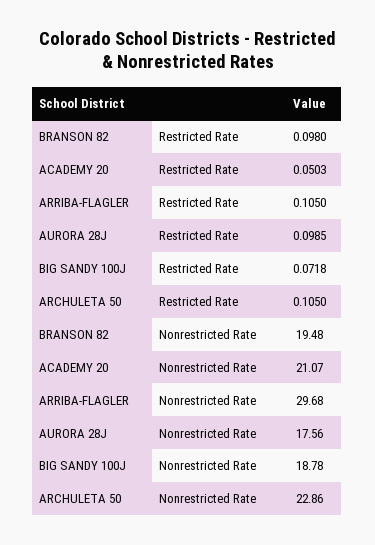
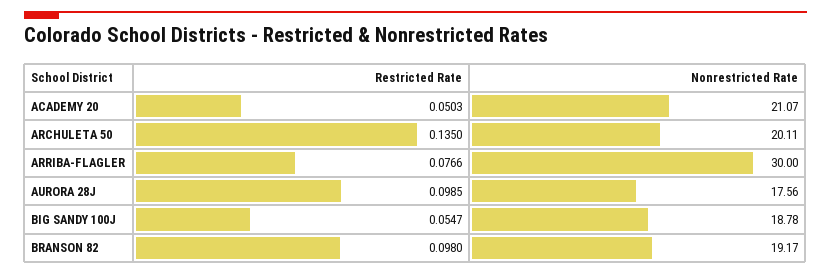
ARRIBA-FLAGLER, Restricted Rate: 0.105 -> 0.0766
BIG SANDY 100J, Restricted Rate: 0.0718 -> 0.0547
ARCHULETA 50, Restricted Rate: 0.105 -> 0.135
BRANSON 82, Nonrestricted Rate: 19.48 -> 19.17
ARRIBA-FLAGLER, Nonrestricted Rate: 29.68 -> 30
ARCHULETA 50, Nonrestricted Rate: 22.86 -> 20.11

